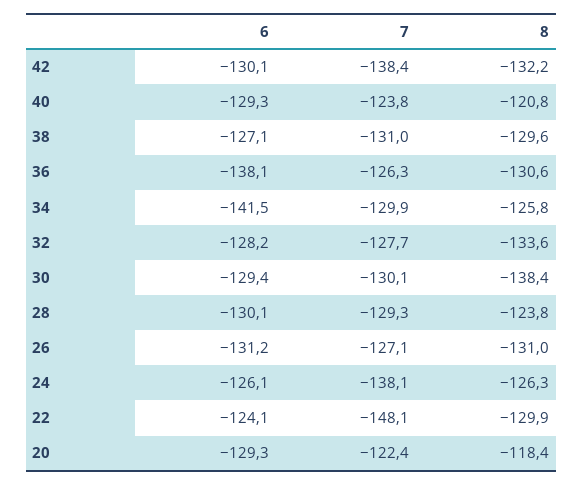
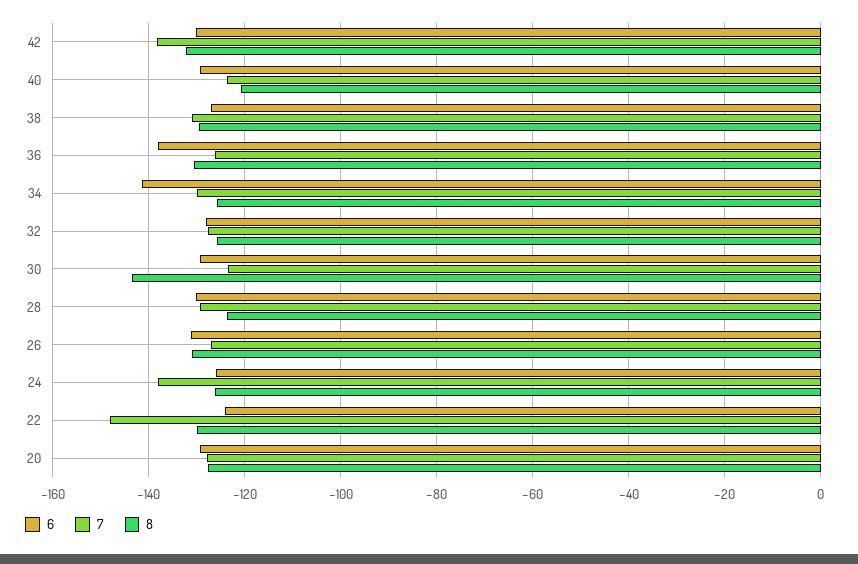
8, 32: -133.6 -> -126
7, 30: -130.1 -> -124
8, 30: -138.4 -> -144
7, 20: -122.4 -> -128
8, 20: -118.4 -> -128

